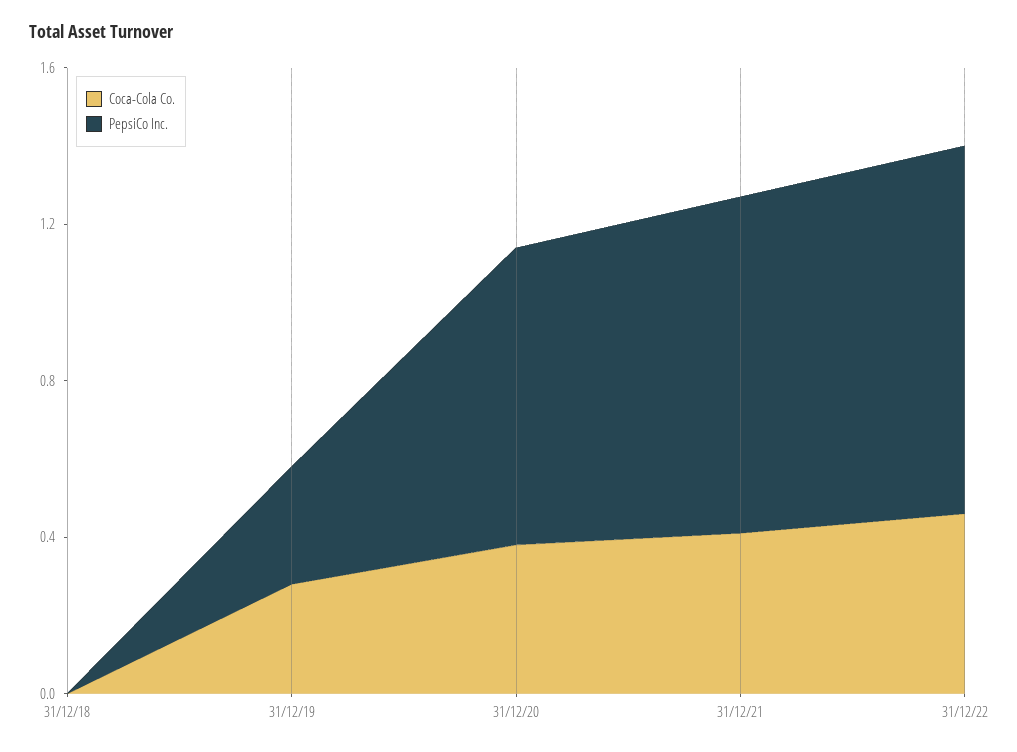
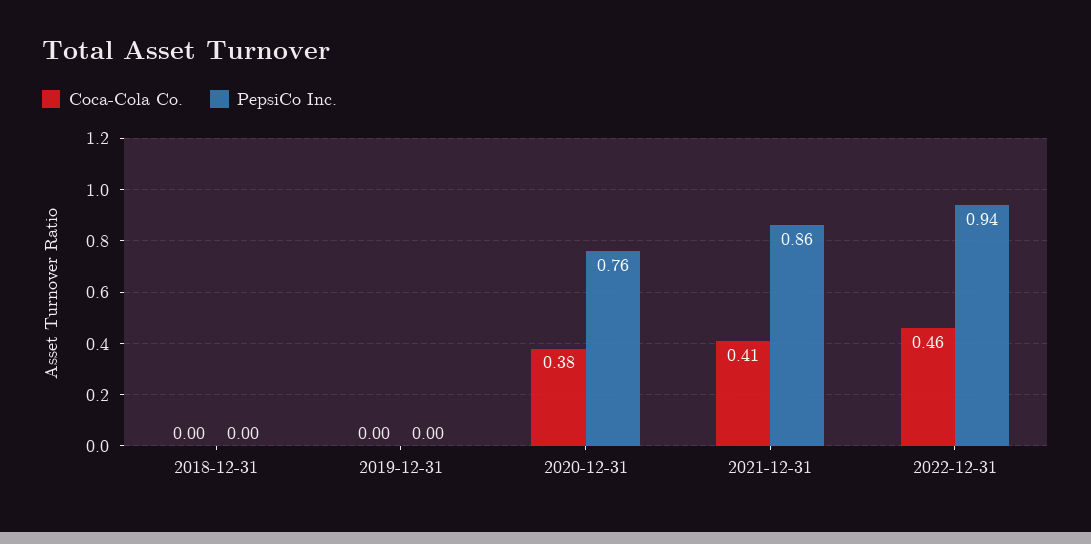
Coca-Cola Co., 31/12/19: 0.3 -> 0
PepsiCo Inc., 31/12/19: 0.3 -> 0

